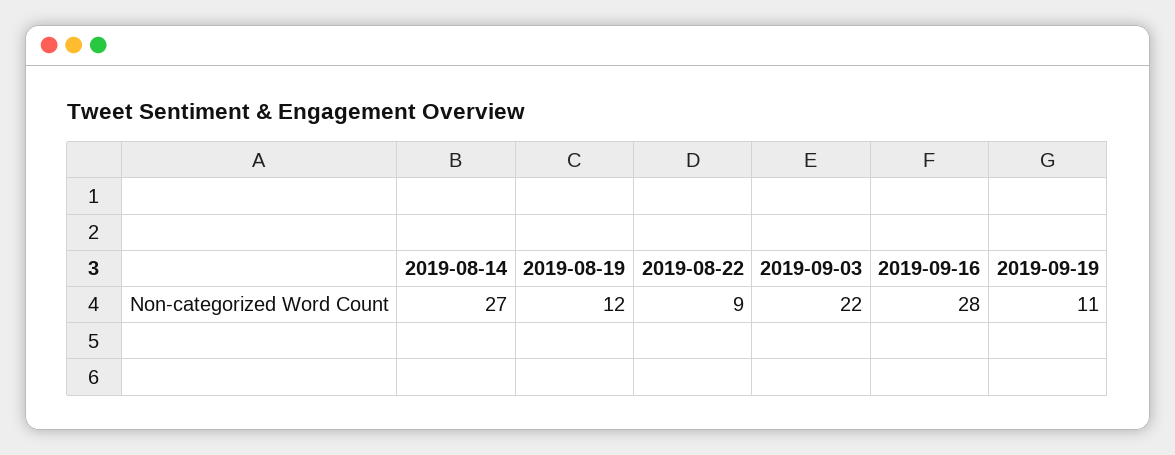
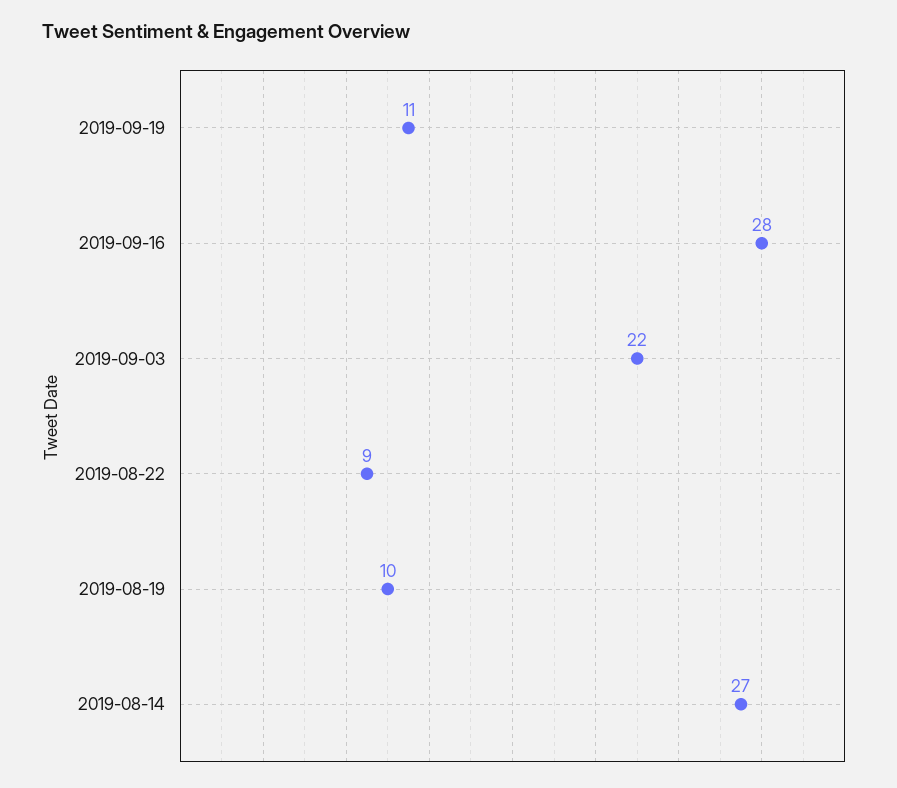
2019-08-19: 12 -> 10

